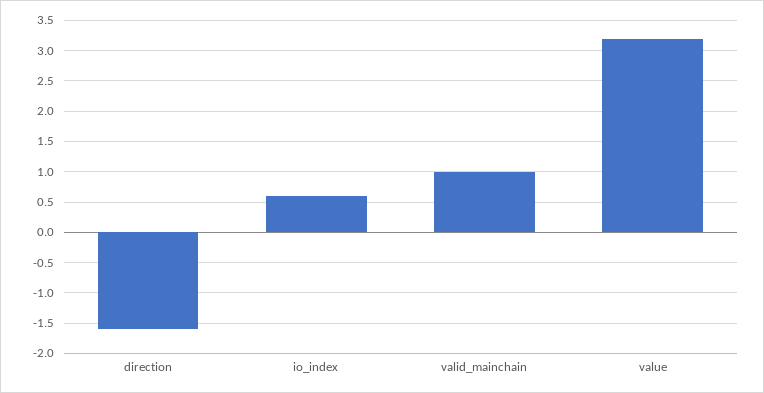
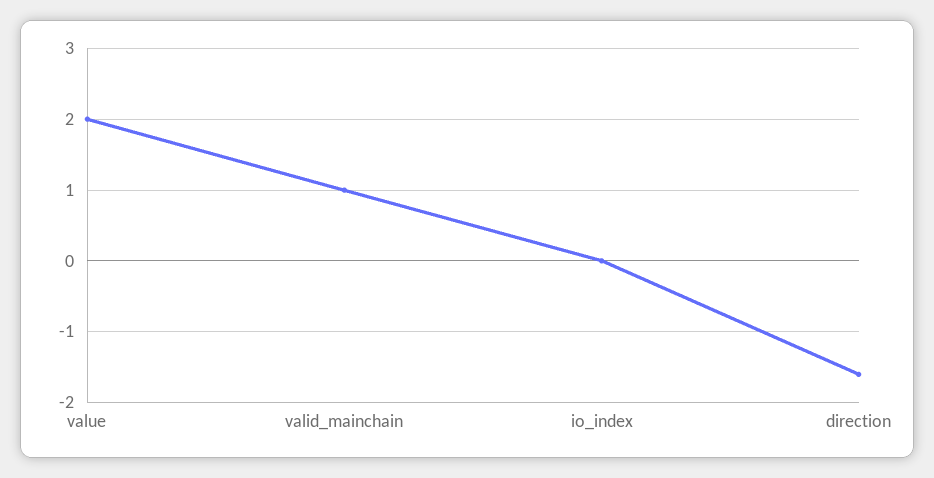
io_index: 0.6 -> 0
value: 3.2 -> 2

